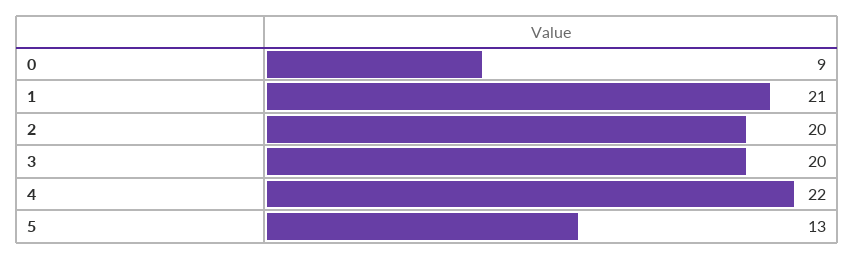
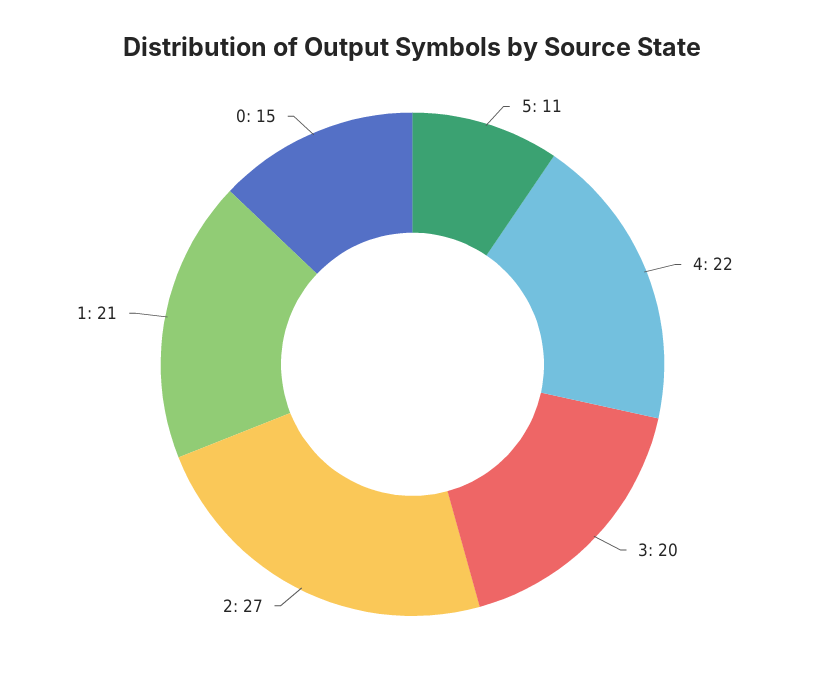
0: 9 -> 15
2: 20 -> 27
5: 13 -> 11

